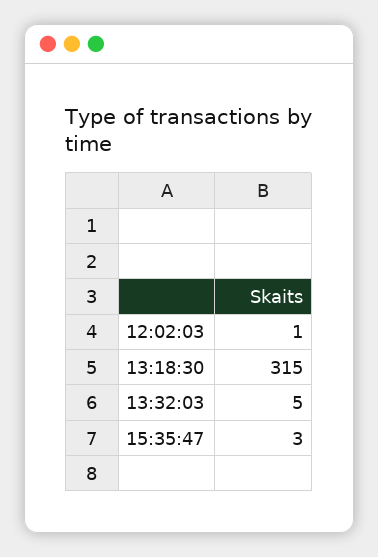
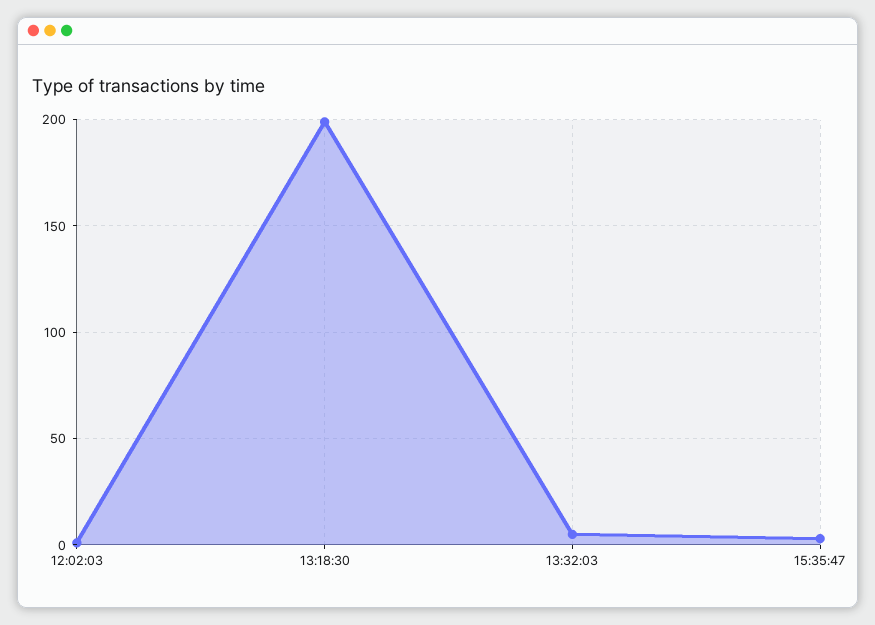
13:18:30: 315 -> 200

